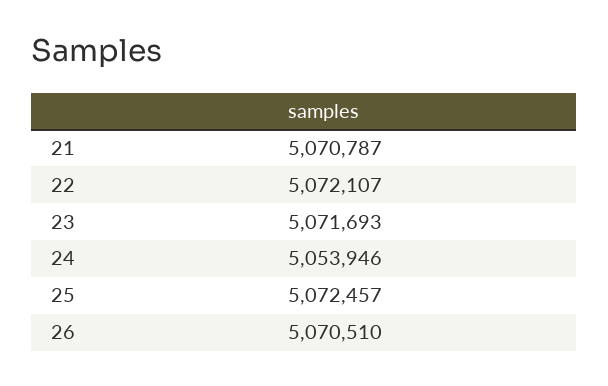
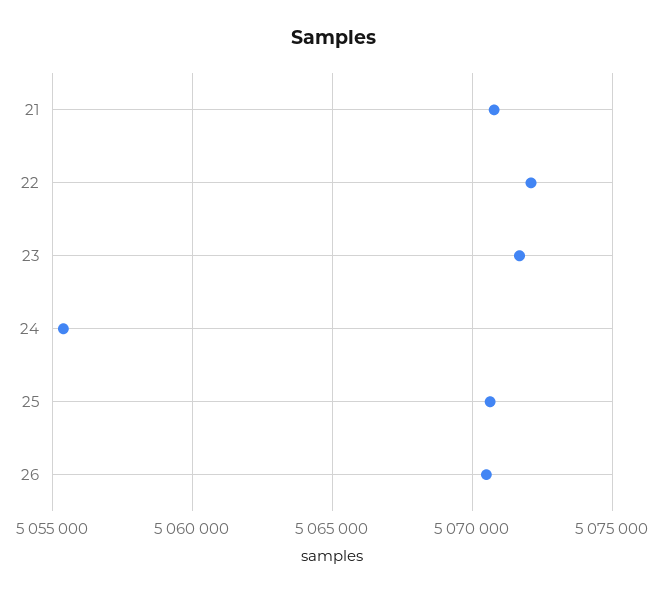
24: 5053946 -> 5055500
25: 5072457 -> 5070500

